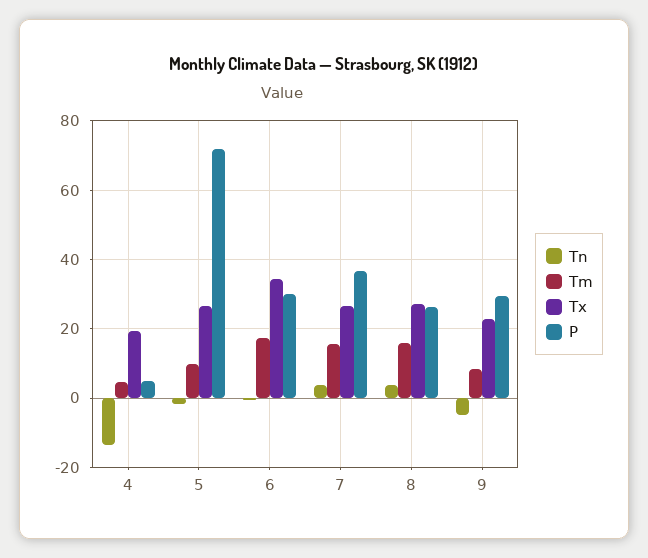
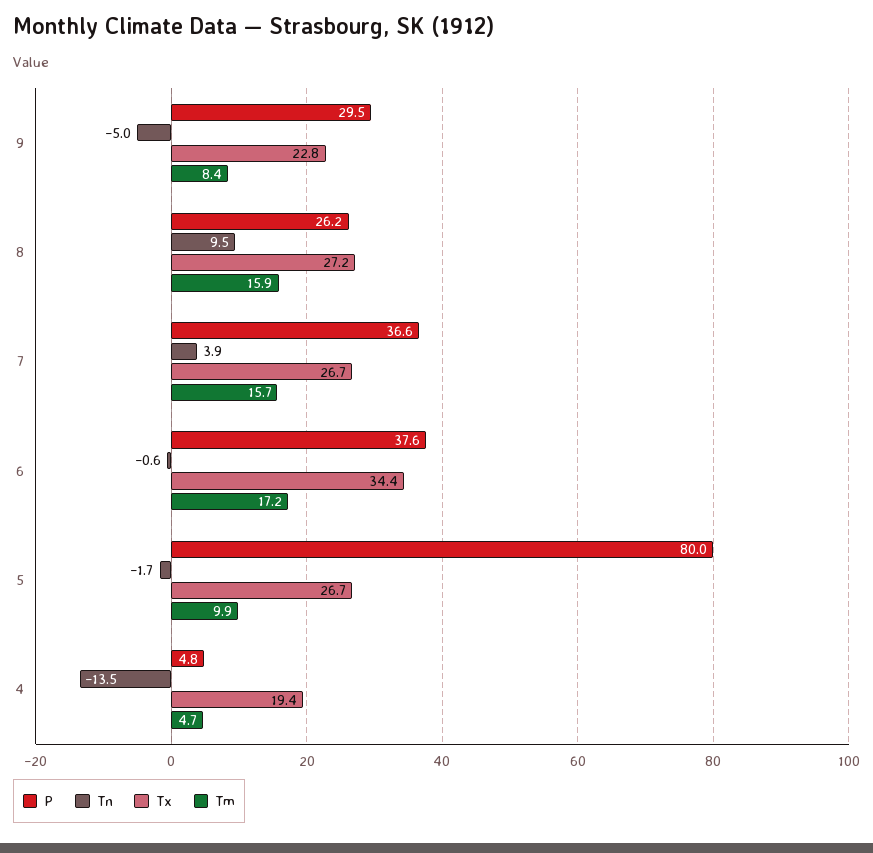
P, 5: 72 -> 80
P, 6: 30 -> 37.6
Tn, 8: 4 -> 9.5

